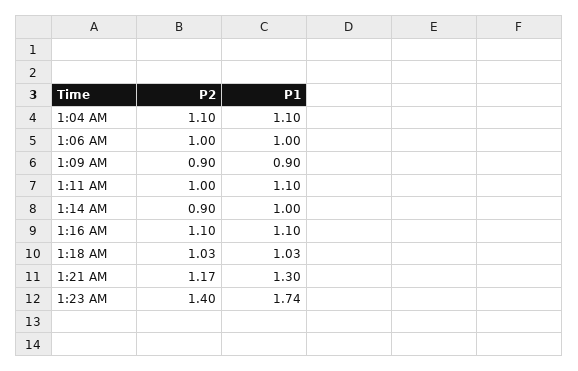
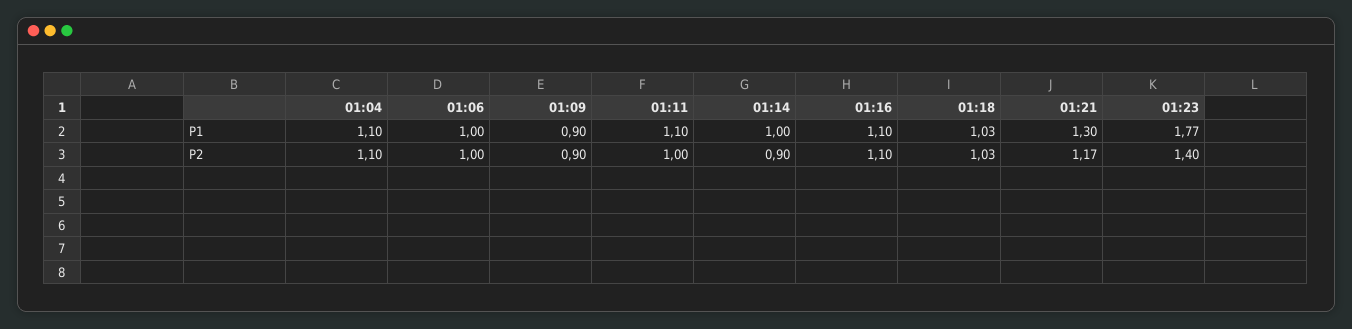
P1, 1:23 AM: 1.74 -> 1.77

